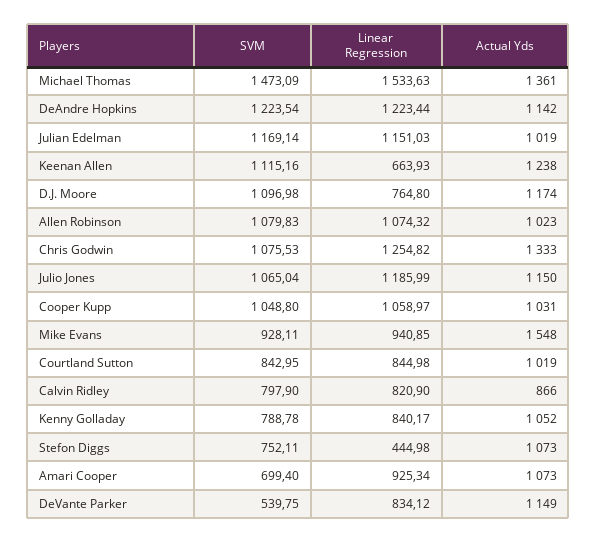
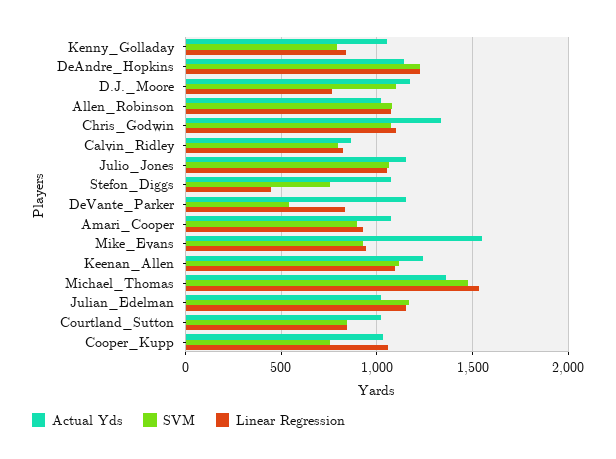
Linear Regression, Keenan Allen: 663.93 -> 1100
Linear Regression, Chris Godwin: 1254.82 -> 1100
Linear Regression, Julio Jones: 1185.99 -> 1050
SVM, Cooper Kupp: 1048.8 -> 750
SVM, Amari Cooper: 699.4 -> 900

